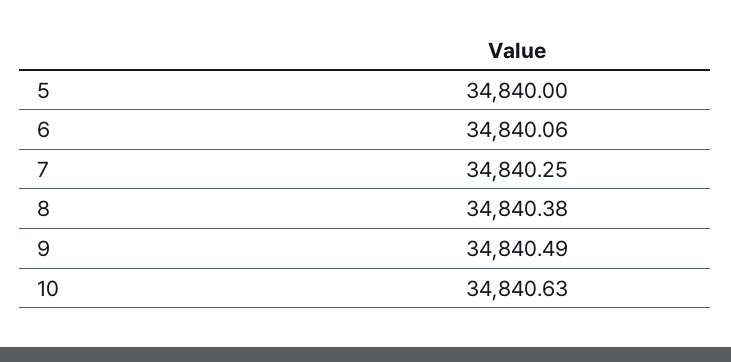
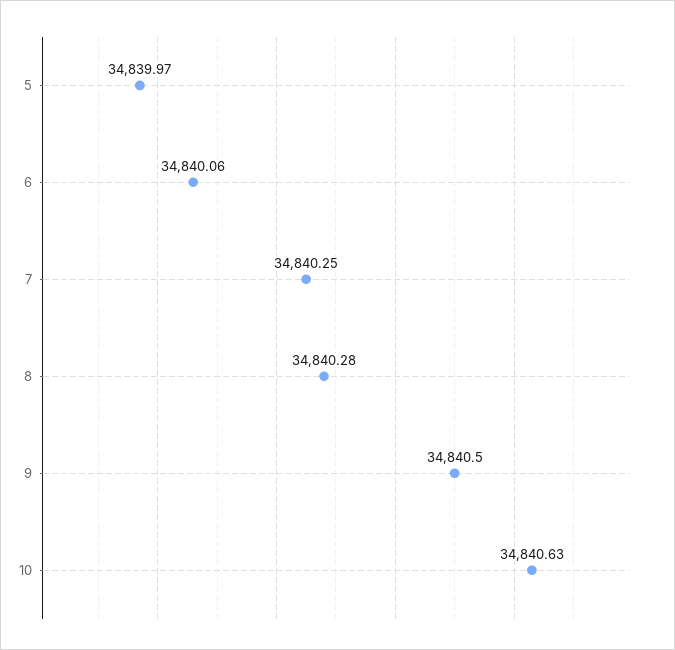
5: 34840 -> 34839.97
8: 34840.38 -> 34840.28
9: 34840.49 -> 34840.5

